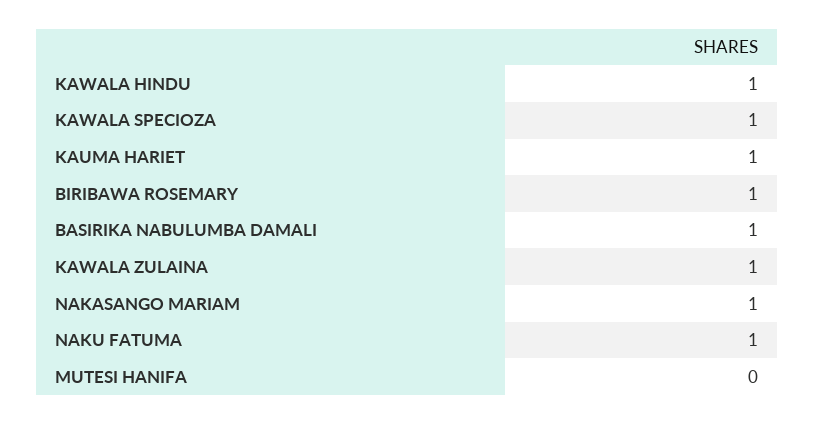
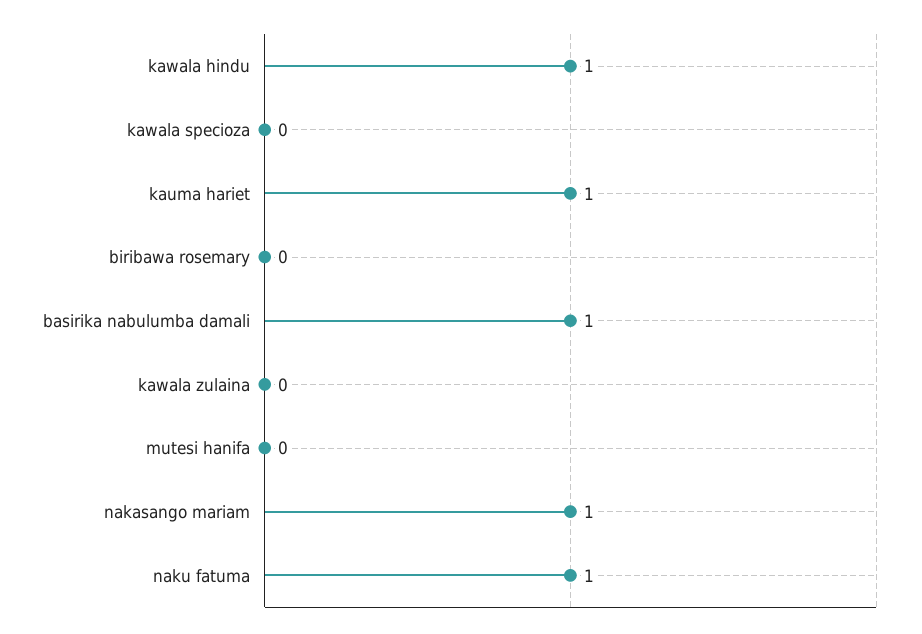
KAWALA SPECIOZA: 1 -> 0
BIRIBAWA ROSEMARY: 1 -> 0
KAWALA ZULAINA: 1 -> 0

